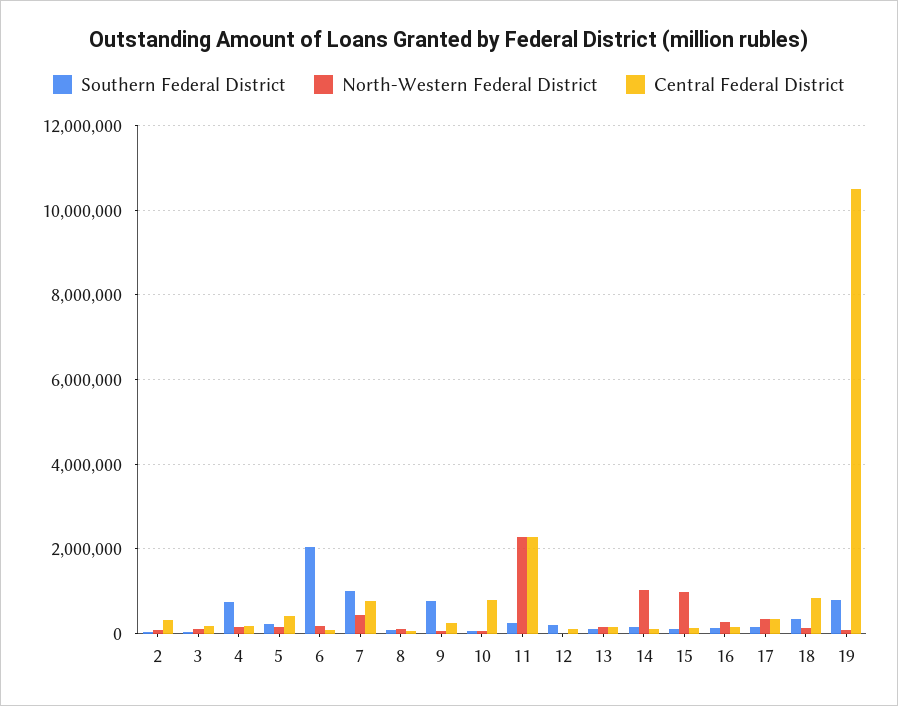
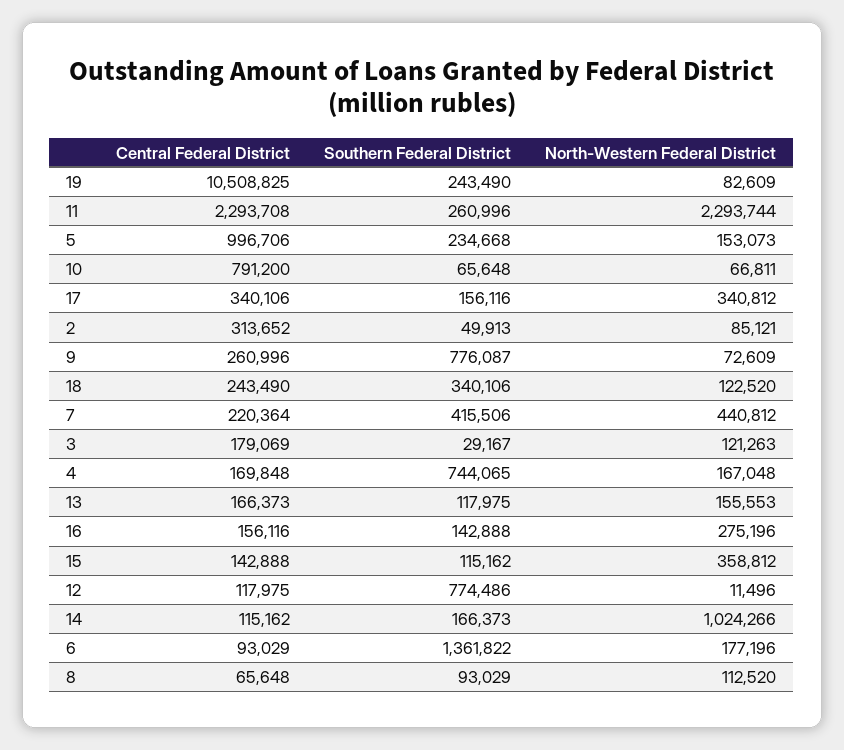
Central Federal District, 5: 400000 -> 996706
Southern Federal District, 6: 2000000 -> 1361822
Southern Federal District, 7: 1000000 -> 415506
Central Federal District, 7: 800000 -> 220364
Southern Federal District, 12: 200000 -> 774486
North-Western Federal District, 15: 1000000 -> 358812
Central Federal District, 18: 800000 -> 243490
Southern Federal District, 19: 800000 -> 243490

